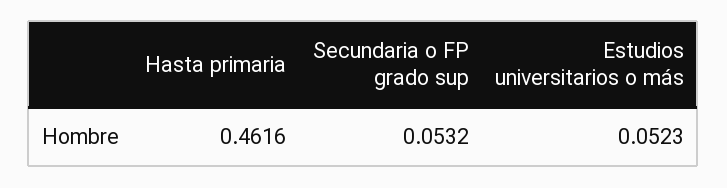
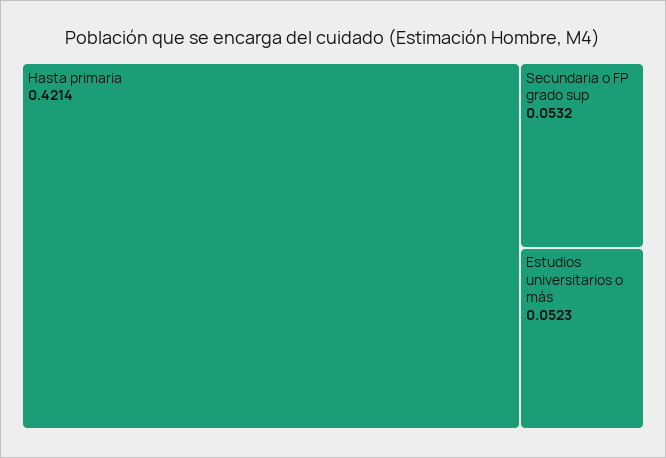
Hasta primaria: 0.4616 -> 0.4214

